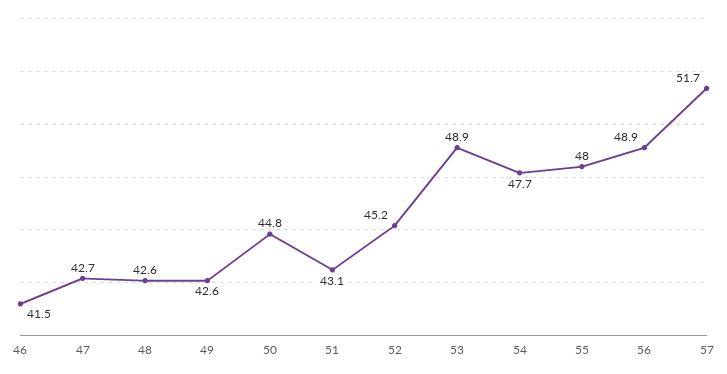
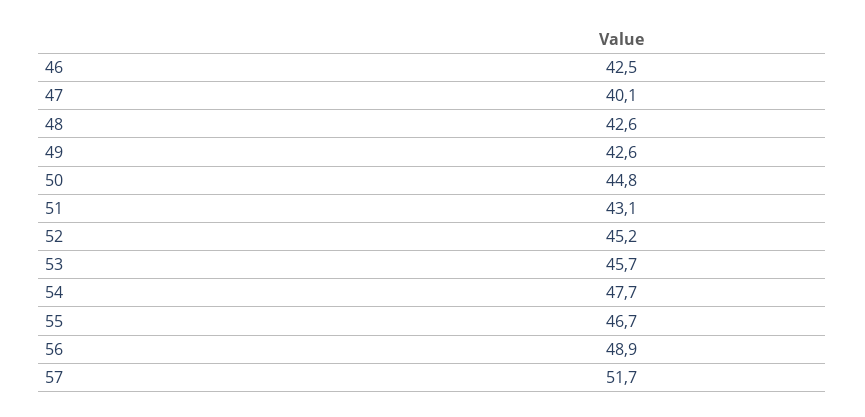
46: 41.5 -> 42.5
47: 42.7 -> 40.1
53: 48.9 -> 45.7
55: 48 -> 46.7

